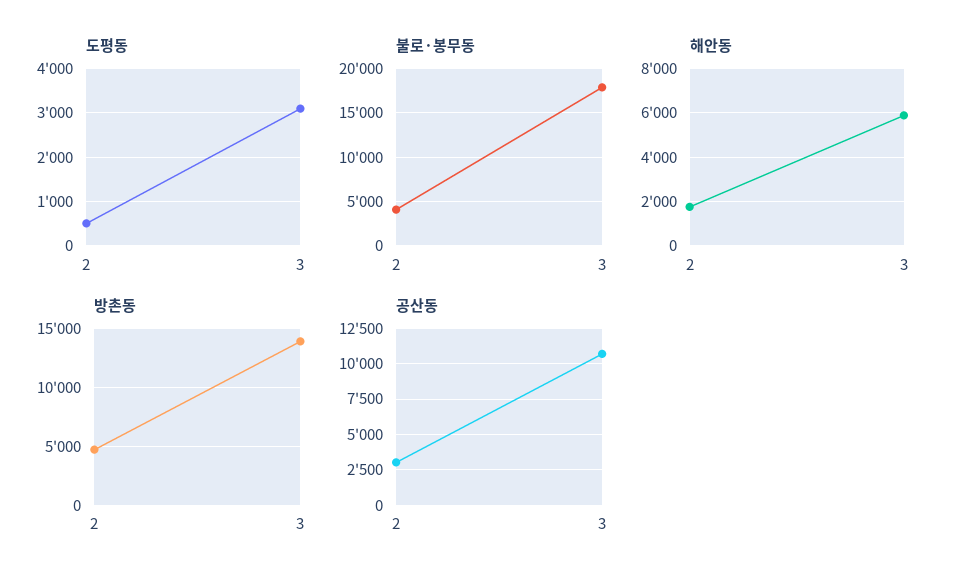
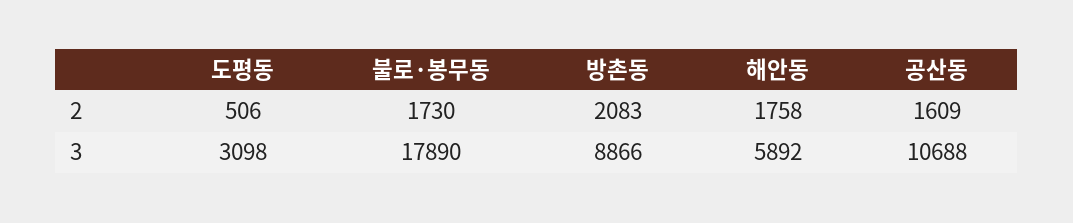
불로·봉무동, 2: 4000 -> 1730
방촌동, 2: 5000 -> 2083
방촌동, 3: 14000 -> 8866
공산동, 2: 3000 -> 1609

